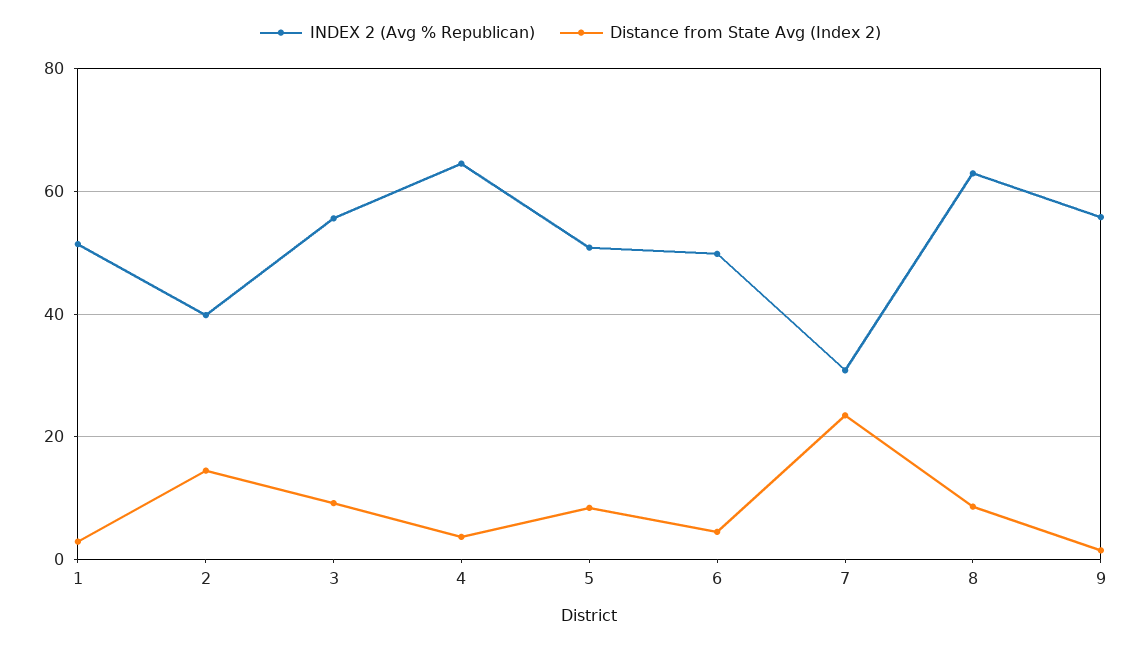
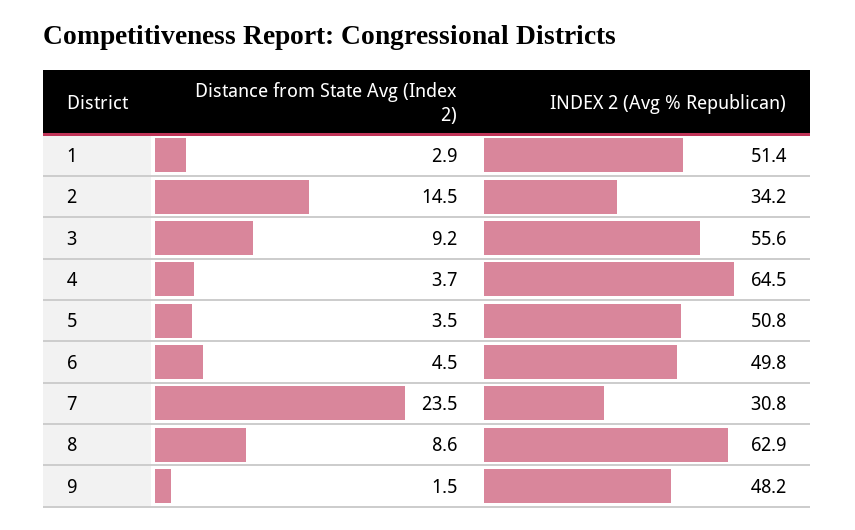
INDEX 2 (Avg % Republican), 2: 40 -> 34.2
Distance from State Avg (Index 2), 5: 8 -> 3.5
INDEX 2 (Avg % Republican), 9: 56 -> 48.2

